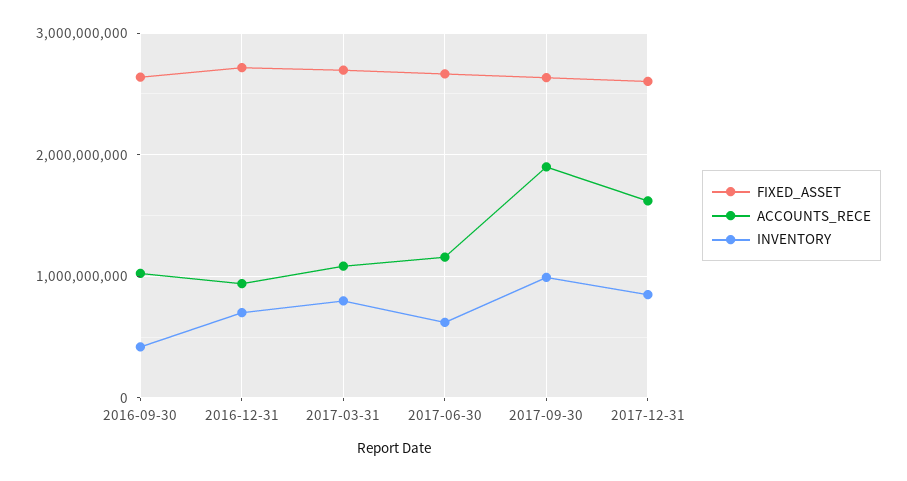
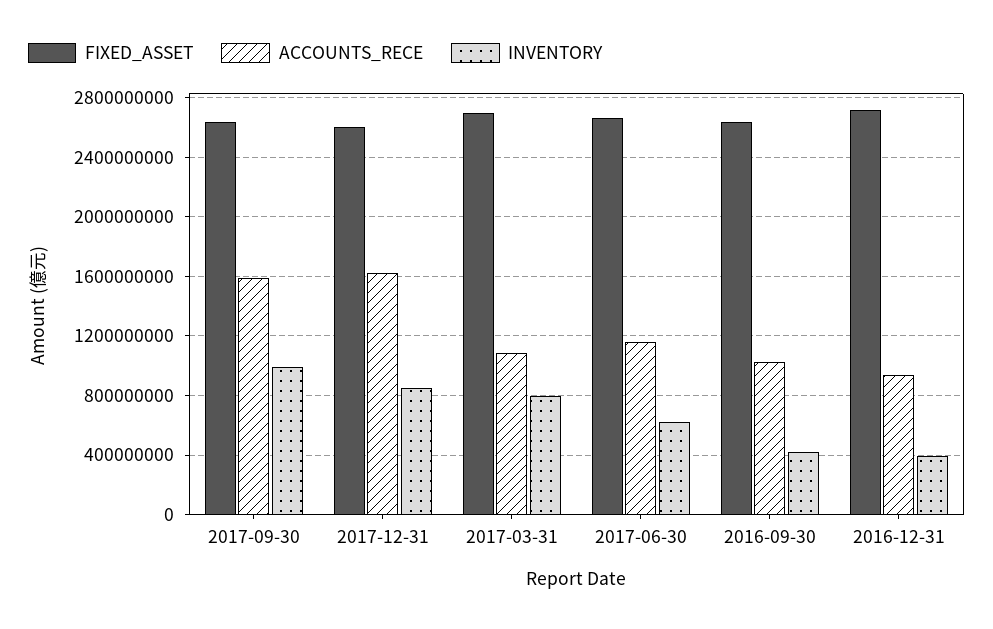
INVENTORY, 2016-12-31: 700000000 -> 400000000
ACCOUNTS_RECE, 2017-09-30: 1900000000 -> 1600000000

